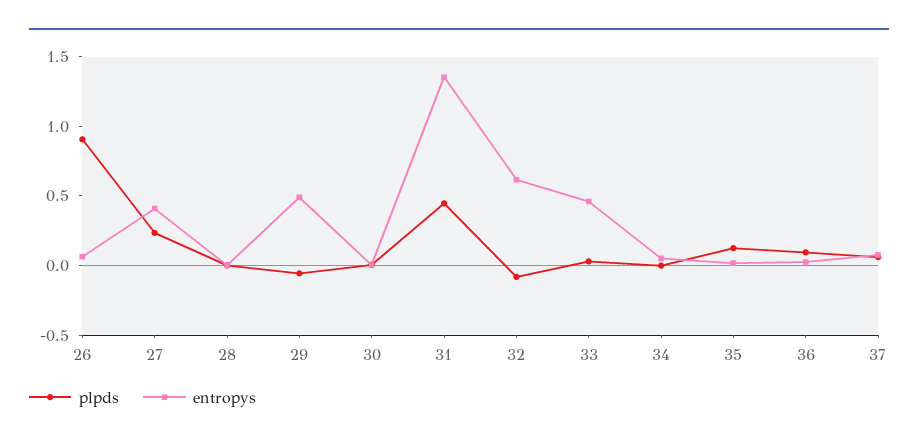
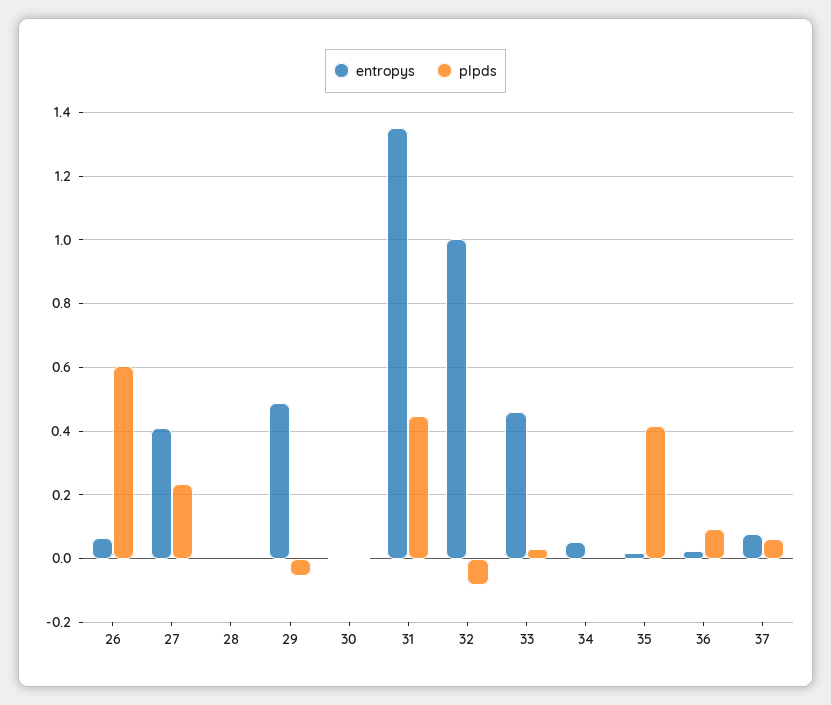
plpds, 26: 0.9 -> 0.6
entropys, 32: 0.6 -> 1
plpds, 35: 0.1 -> 0.42

